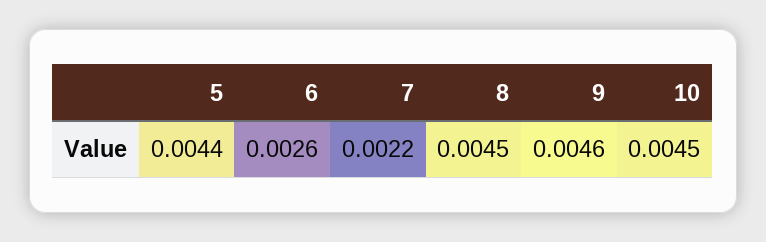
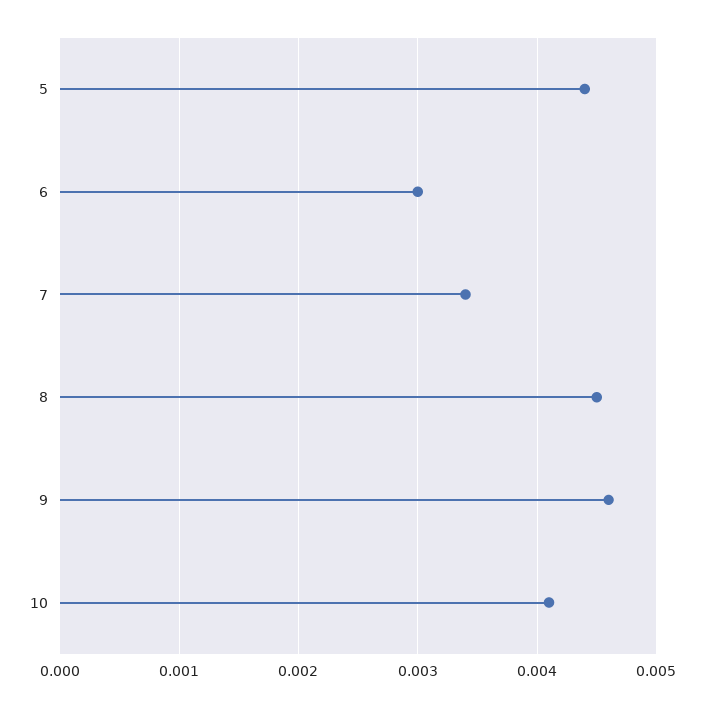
6: 0.0026 -> 0.003
7: 0.0022 -> 0.0034
10: 0.0045 -> 0.0041

